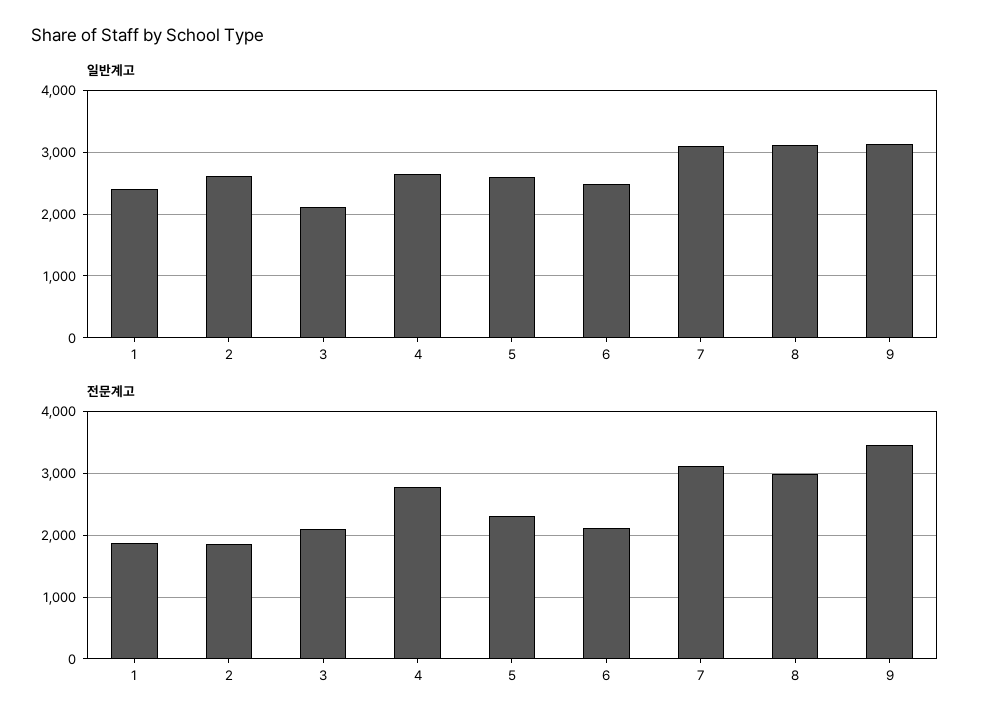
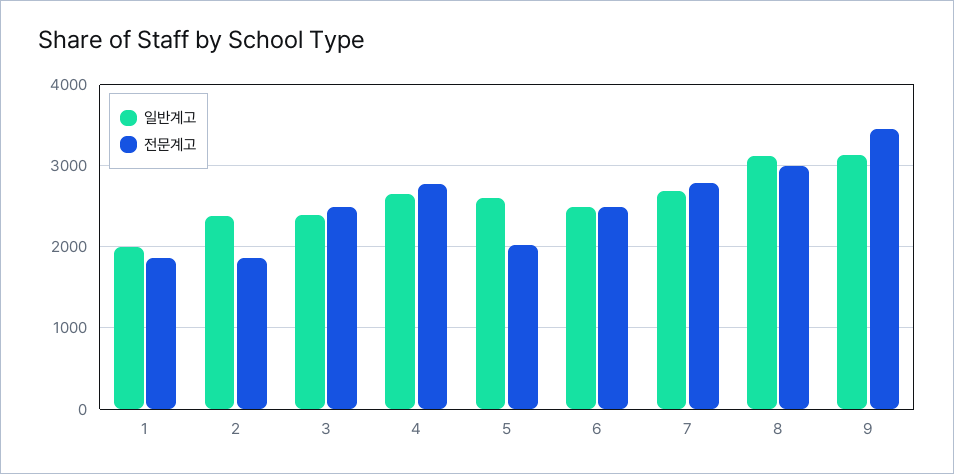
일반계고, 1: 2400 -> 2000
일반계고, 2: 2600 -> 2400
일반계고, 3: 2100 -> 2400
일반계고, 7: 3100 -> 2700
전문계고, 3: 2100 -> 2500
전문계고, 5: 2300 -> 2000
전문계고, 6: 2100 -> 2500
전문계고, 7: 3100 -> 2800

